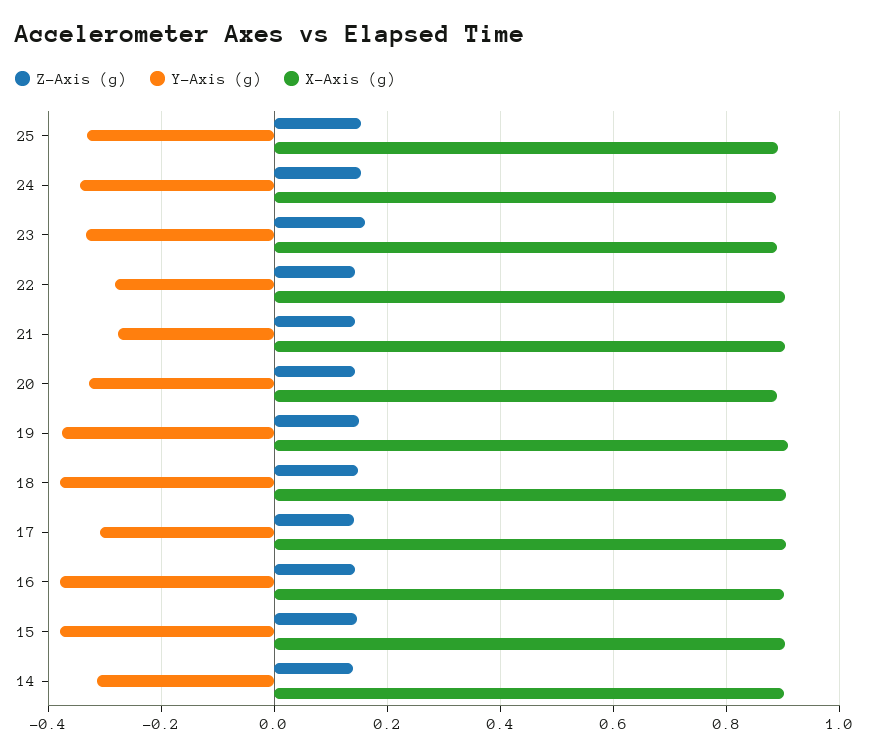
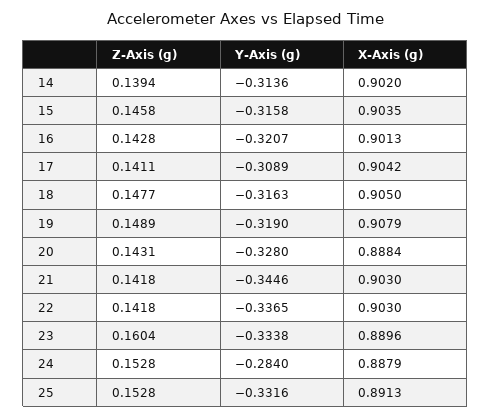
Y-Axis (g), 24: -0.34 -> -0.284
Y-Axis (g), 22: -0.28 -> -0.3365
Y-Axis (g), 21: -0.28 -> -0.3446
Y-Axis (g), 19: -0.38 -> -0.319
Y-Axis (g), 18: -0.38 -> -0.3163
Y-Axis (g), 16: -0.38 -> -0.3207
Y-Axis (g), 15: -0.38 -> -0.3158

